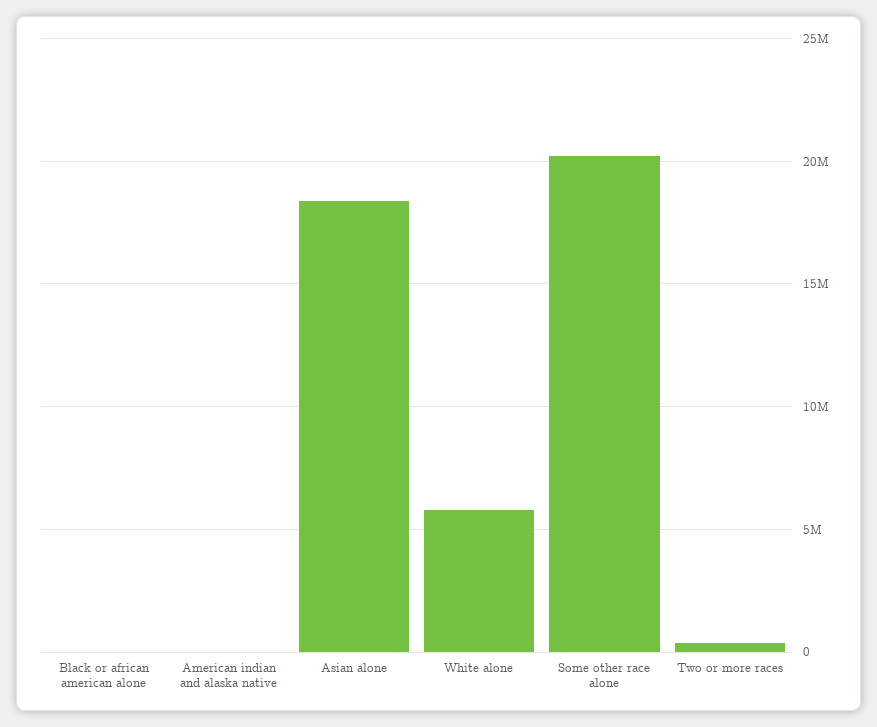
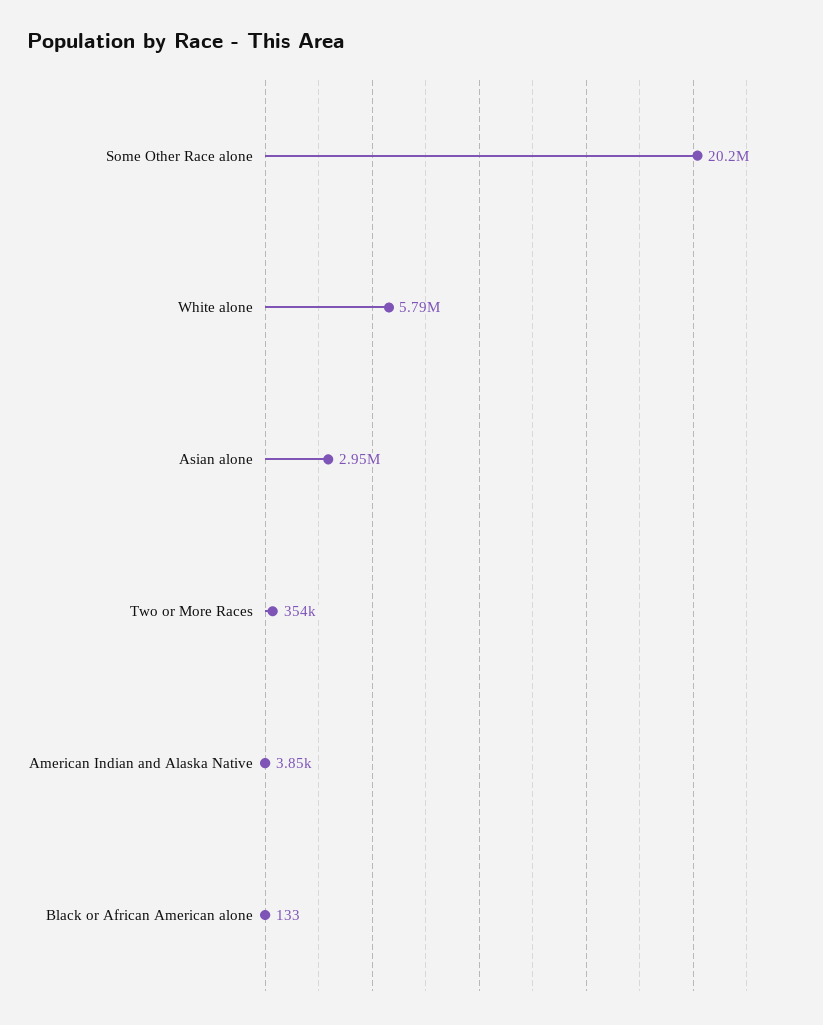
Asian alone: 18500000 -> 2950000

